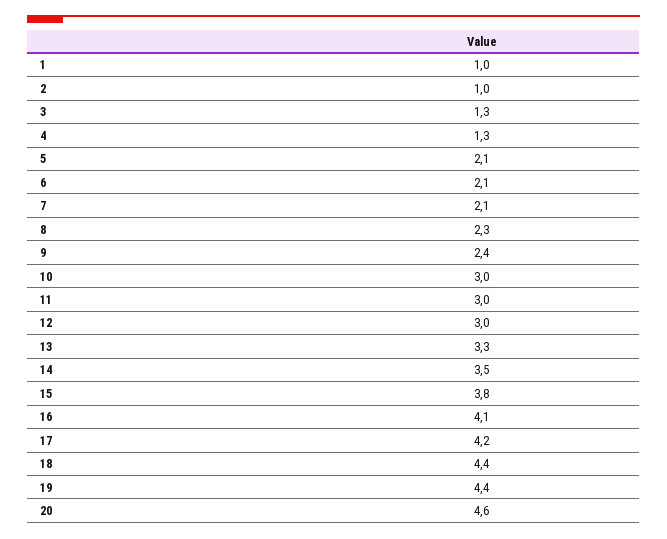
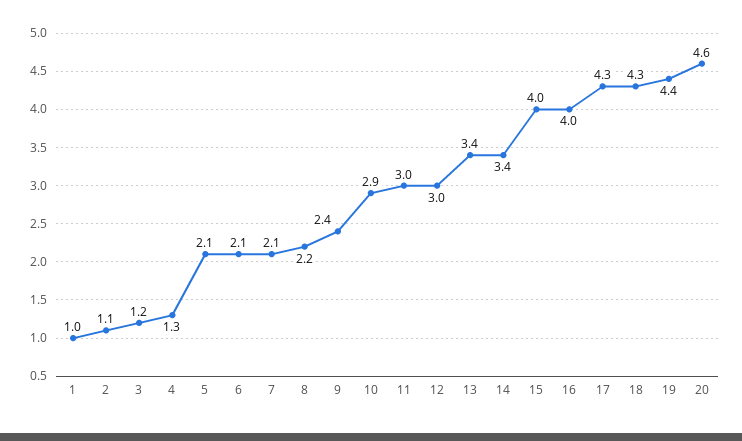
2: 1 -> 1.1
3: 1.3 -> 1.2
8: 2.3 -> 2.2
10: 3 -> 2.9
13: 3.3 -> 3.4
14: 3.5 -> 3.4
15: 3.8 -> 4
16: 4.1 -> 4
17: 4.2 -> 4.3
18: 4.4 -> 4.3

